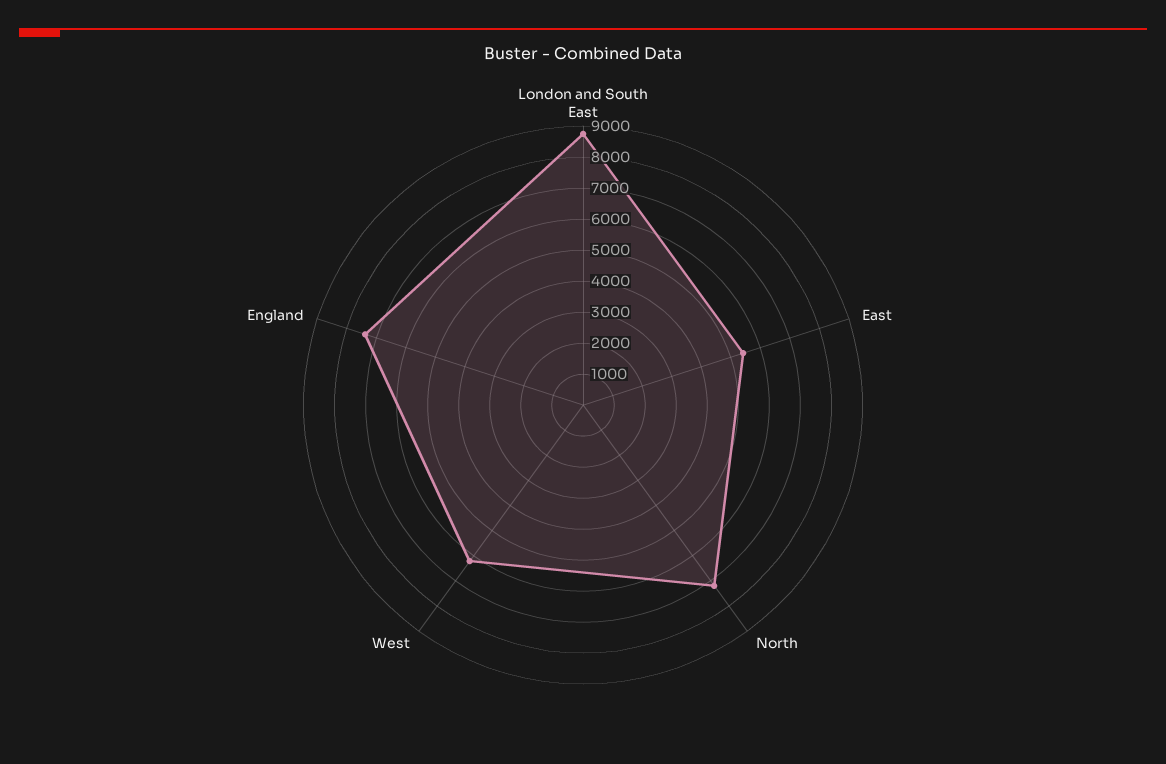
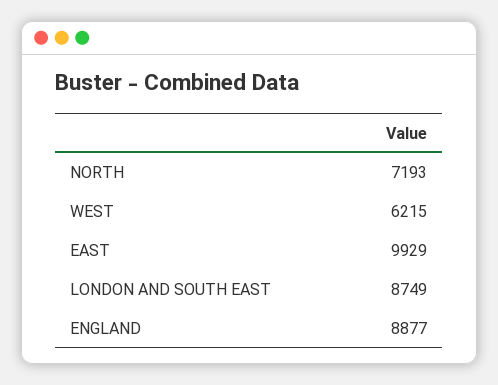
East: 5500 -> 9929
England: 7500 -> 8877

